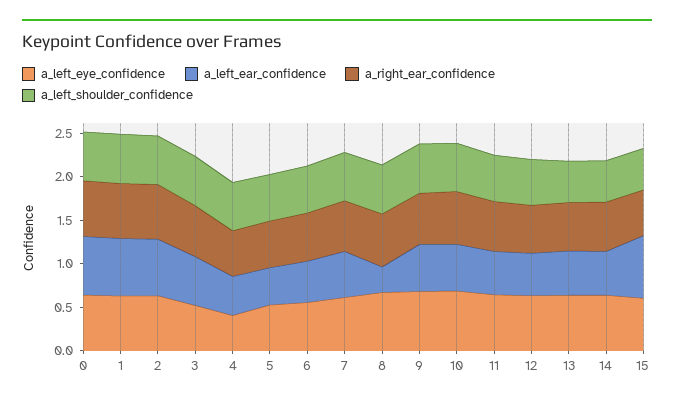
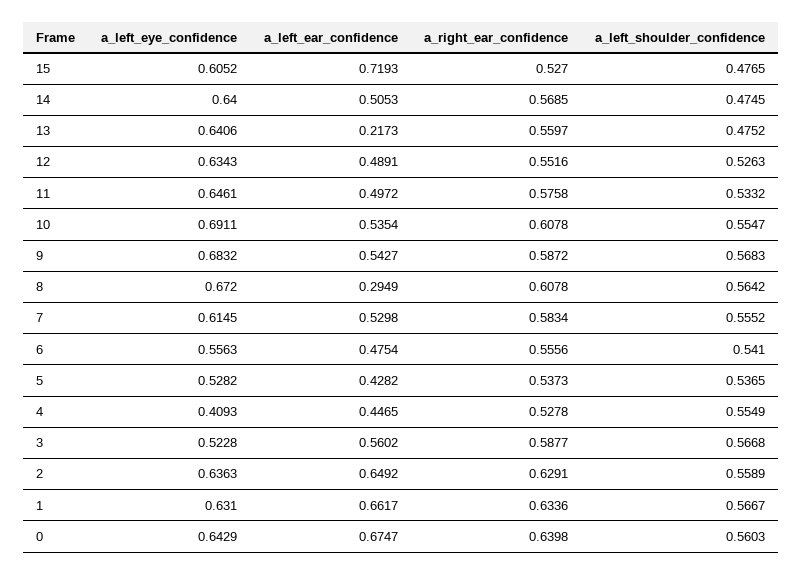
a_left_ear_confidence, 13: 0.5 -> 0.2173

